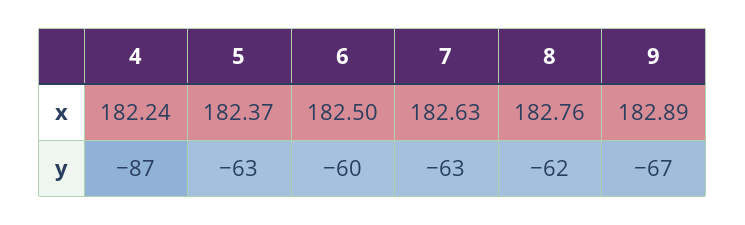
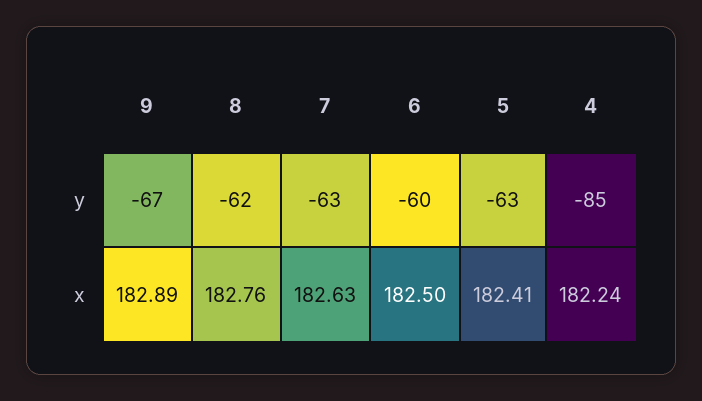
5, x: 182.37 -> 182.41
4, y: -87 -> -85

